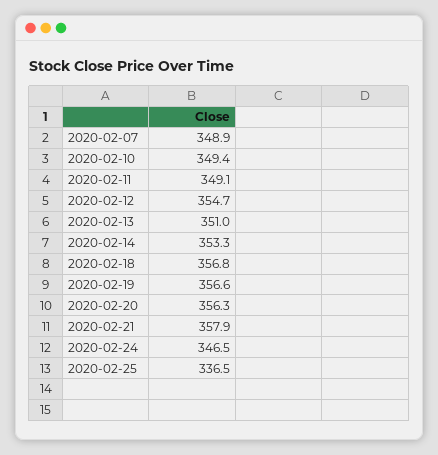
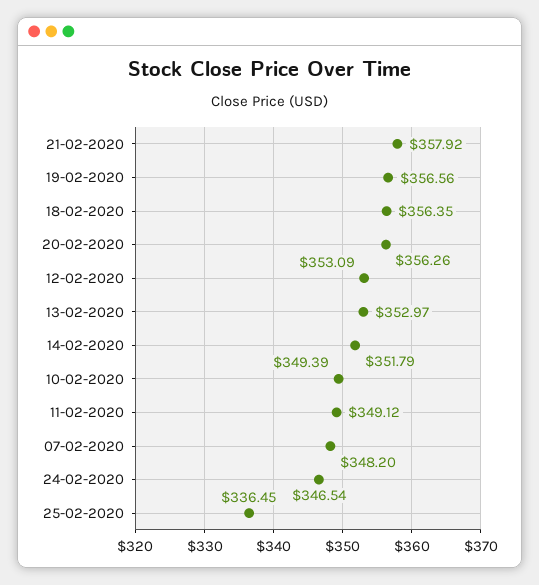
2020-02-07: 348.9 -> 348.2
2020-02-12: 354.7 -> 353.09
2020-02-13: 351 -> 352.97
2020-02-14: 353.3 -> 351.79
2020-02-18: 356.8 -> 356.35

